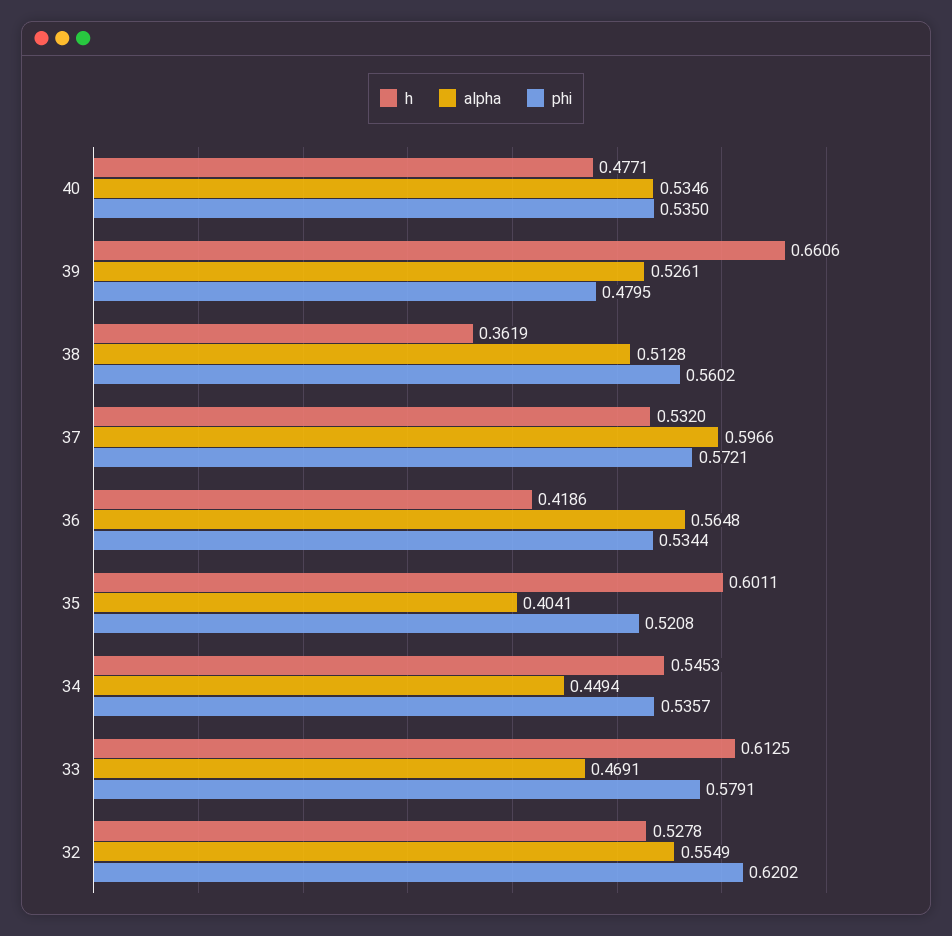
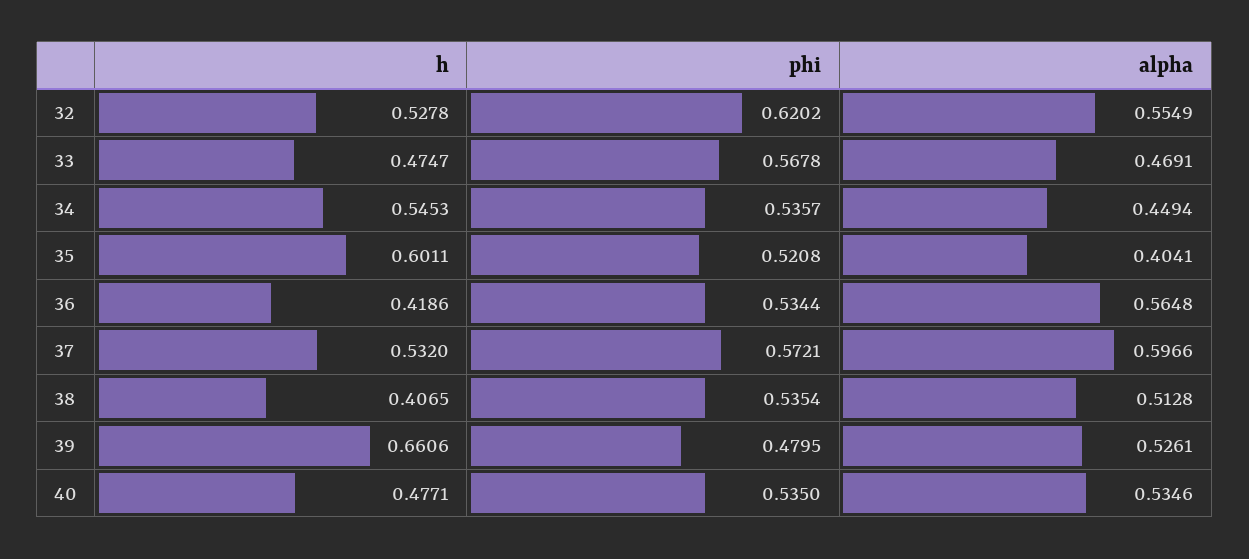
h, 38: 0.3619 -> 0.4065
phi, 38: 0.5602 -> 0.5354
h, 33: 0.6125 -> 0.4747
phi, 33: 0.5791 -> 0.5678

